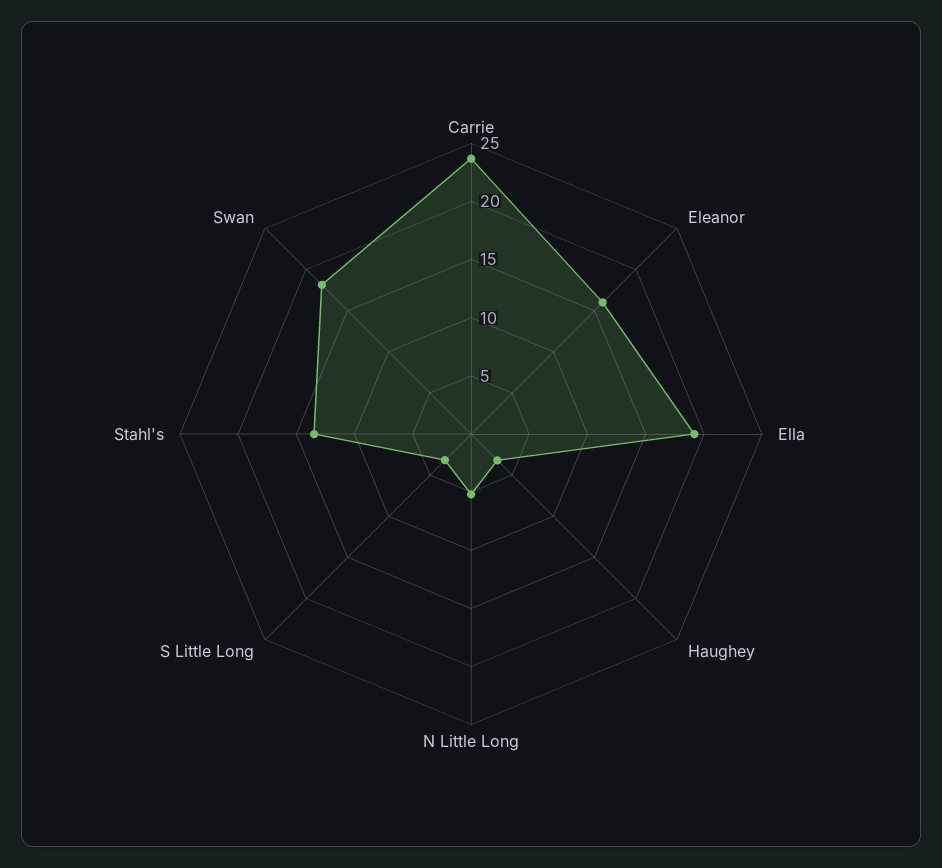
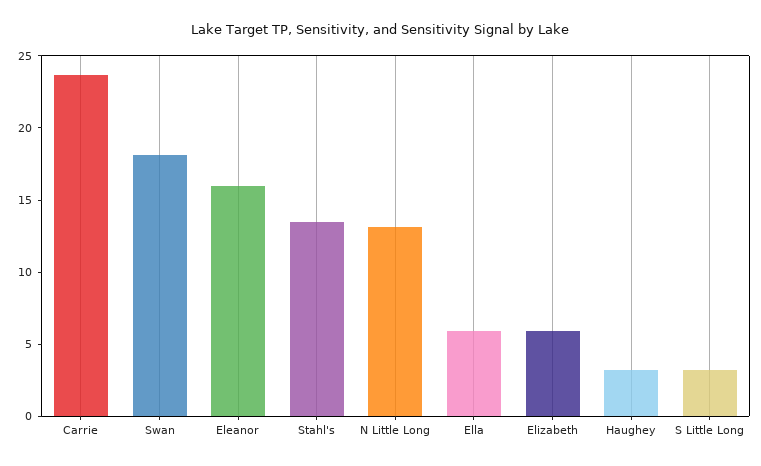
Ella: 19 -> 6
N Little Long: 5 -> 13
Elizabeth: none -> 6

